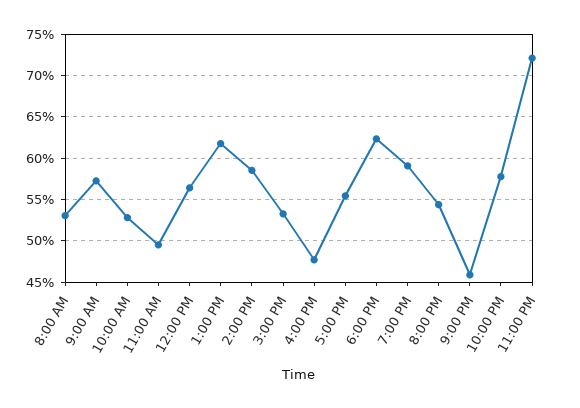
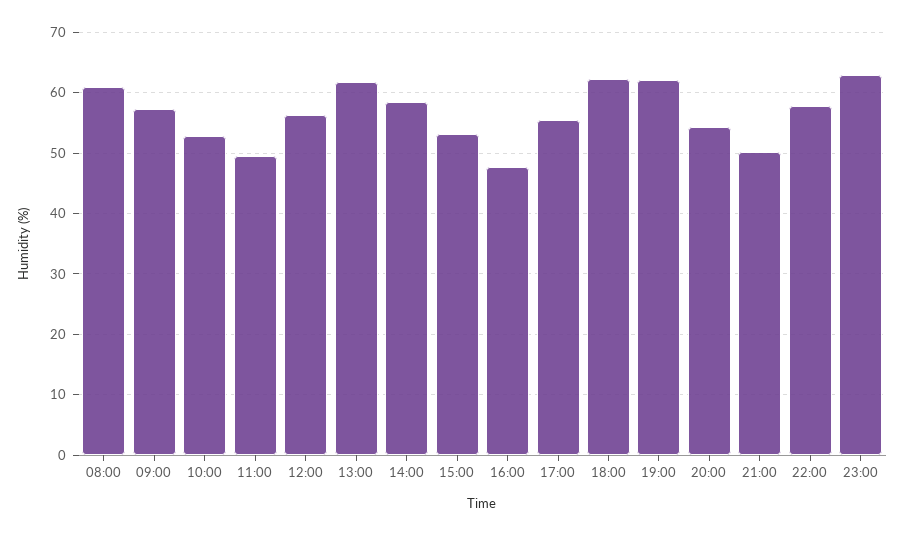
8:00 AM: 53 -> 61
7:00 PM: 59 -> 62
9:00 PM: 46 -> 50
11:00 PM: 72 -> 63

